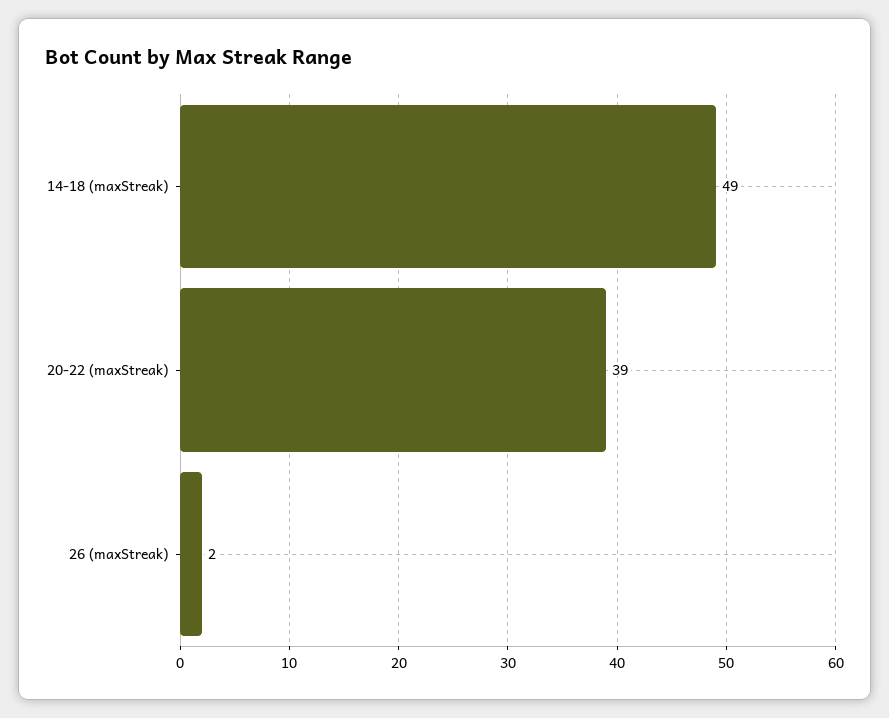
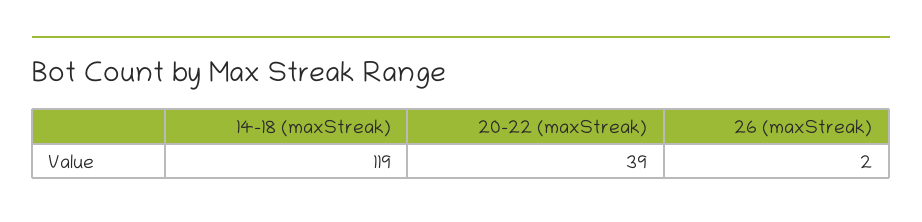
14-18 (maxStreak): 49 -> 119

